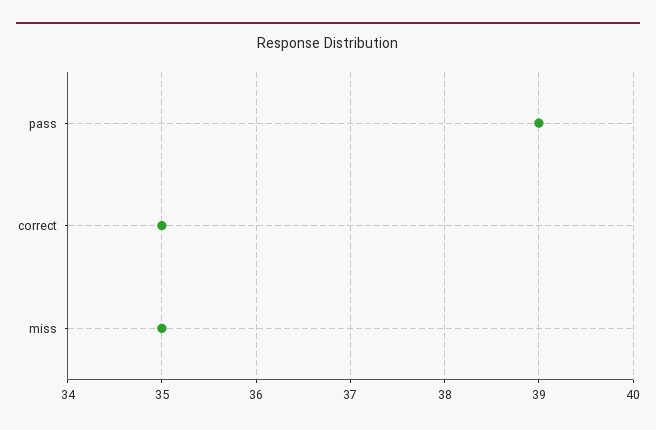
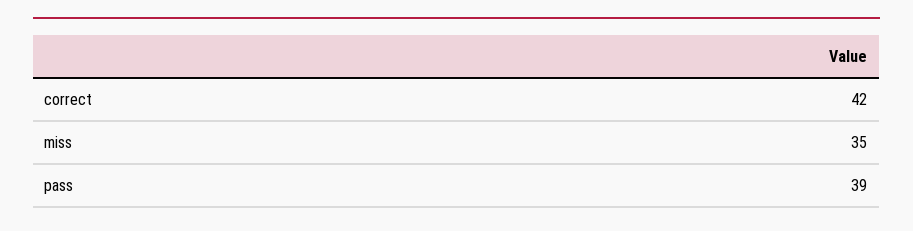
correct: 35 -> 42

